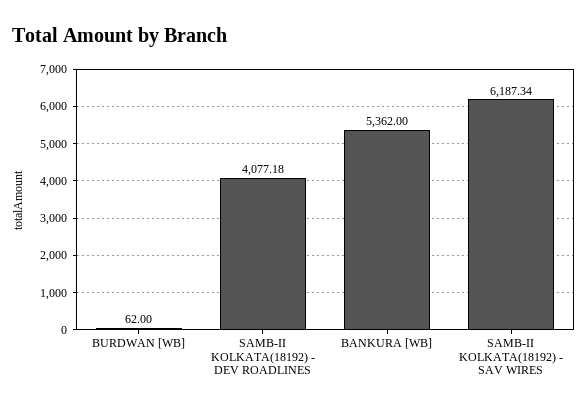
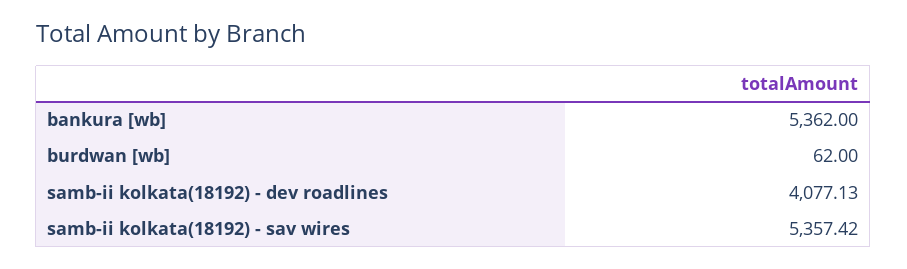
SAMB-II KOLKATA(18192) - DEV ROADLINES: 4077.18 -> 4077.13
SAMB-II KOLKATA(18192) - SAV WIRES: 6187.34 -> 5357.42

